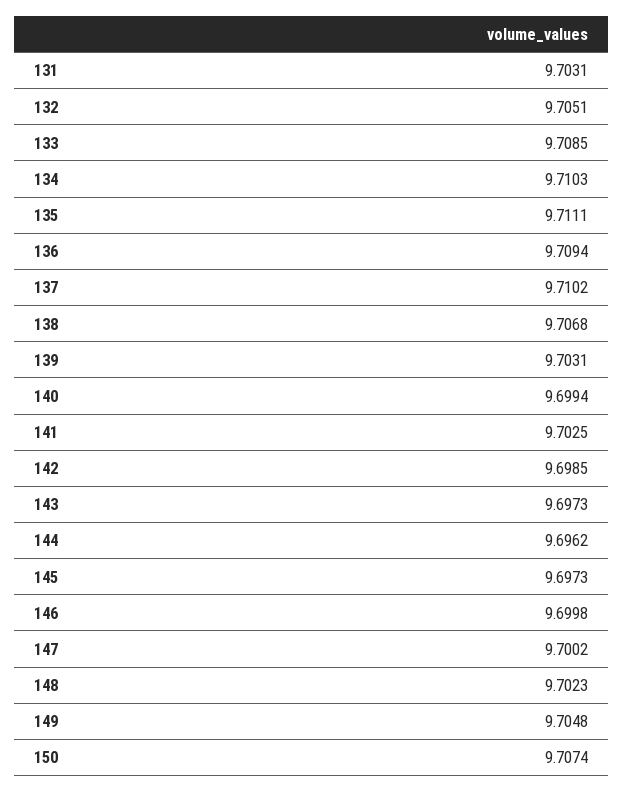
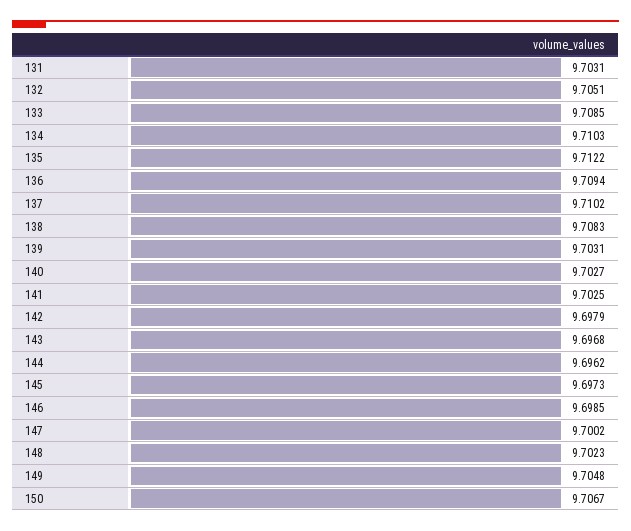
135: 9.7111 -> 9.7122
138: 9.7068 -> 9.7083
140: 9.6994 -> 9.7027
142: 9.6985 -> 9.6979
143: 9.6973 -> 9.6968
146: 9.6998 -> 9.6985
150: 9.7074 -> 9.7067

